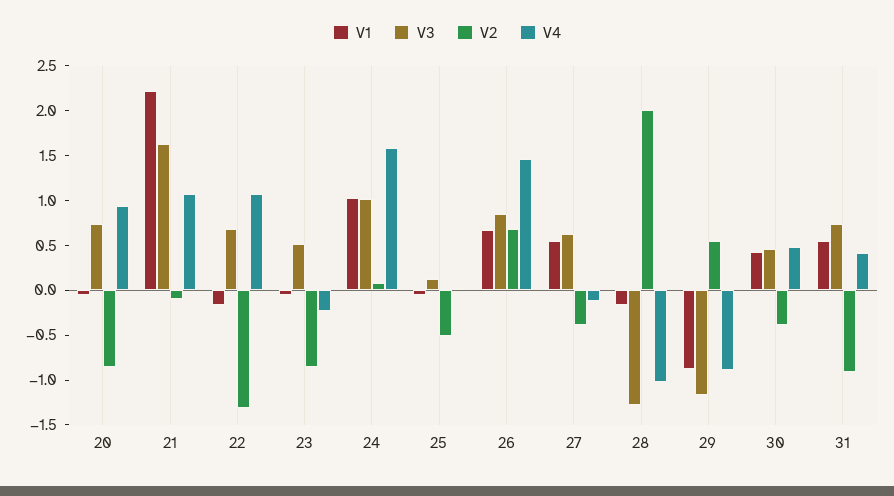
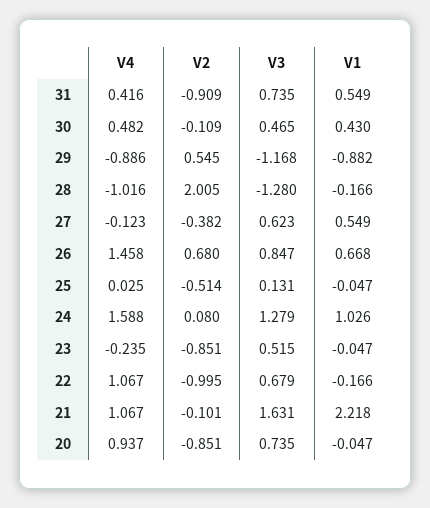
V2, 22: -1.3 -> -0.995
V3, 24: 1 -> 1.279
V2, 30: -0.4 -> -0.109

